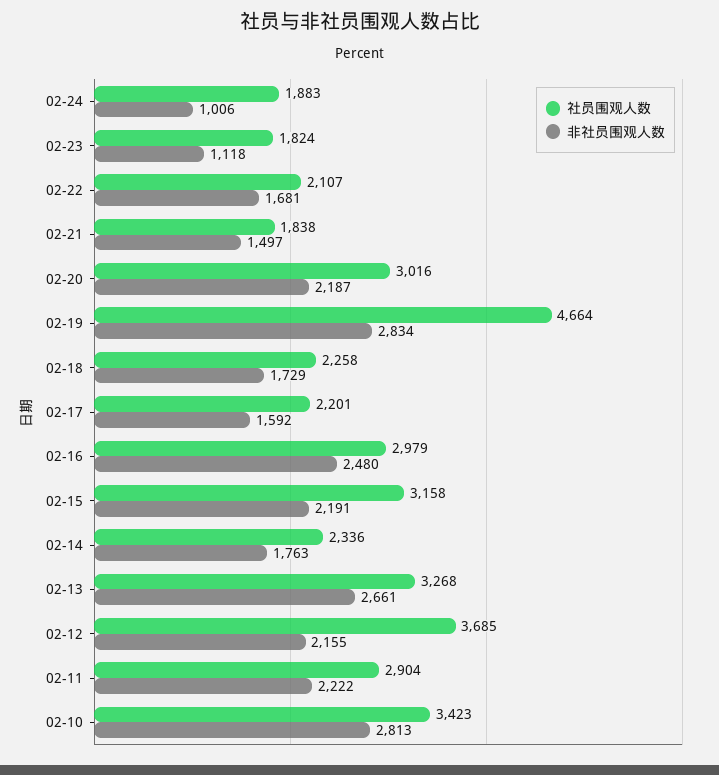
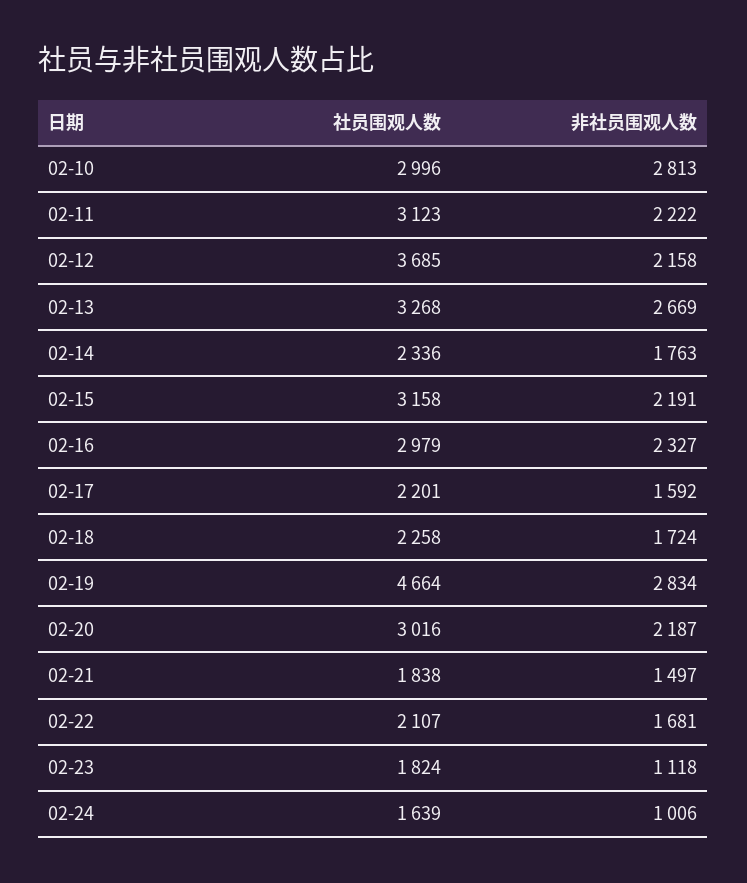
社员围观人数, 02-24: 1883 -> 1639
非社员围观人数, 02-18: 1729 -> 1724
非社员围观人数, 02-16: 2480 -> 2327
非社员围观人数, 02-13: 2661 -> 2669
非社员围观人数, 02-12: 2155 -> 2158
社员围观人数, 02-11: 2904 -> 3123
社员围观人数, 02-10: 3423 -> 2996

